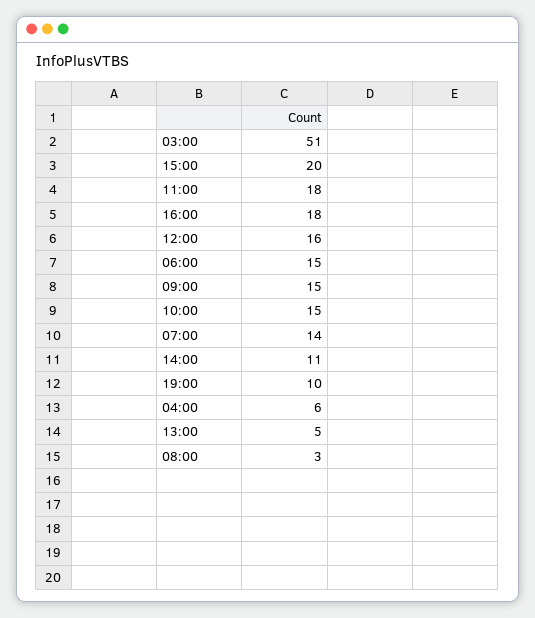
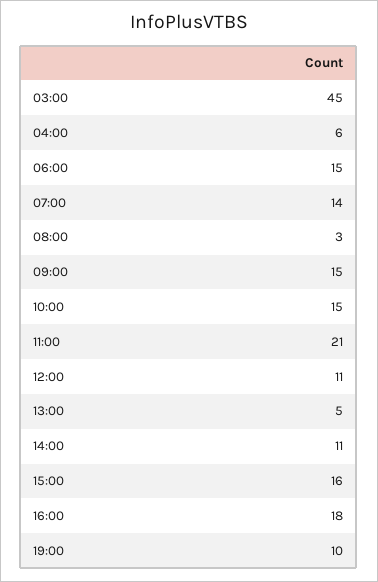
03:00: 51 -> 45
15:00: 20 -> 16
11:00: 18 -> 21
12:00: 16 -> 11

